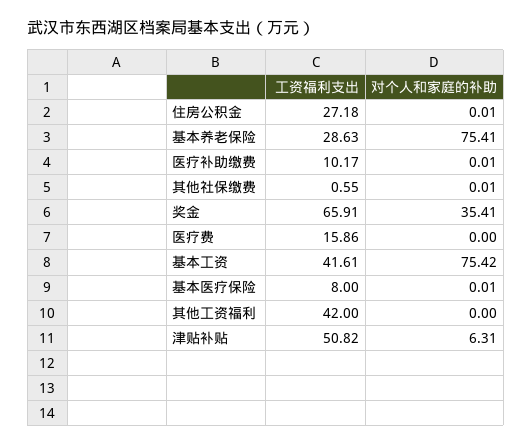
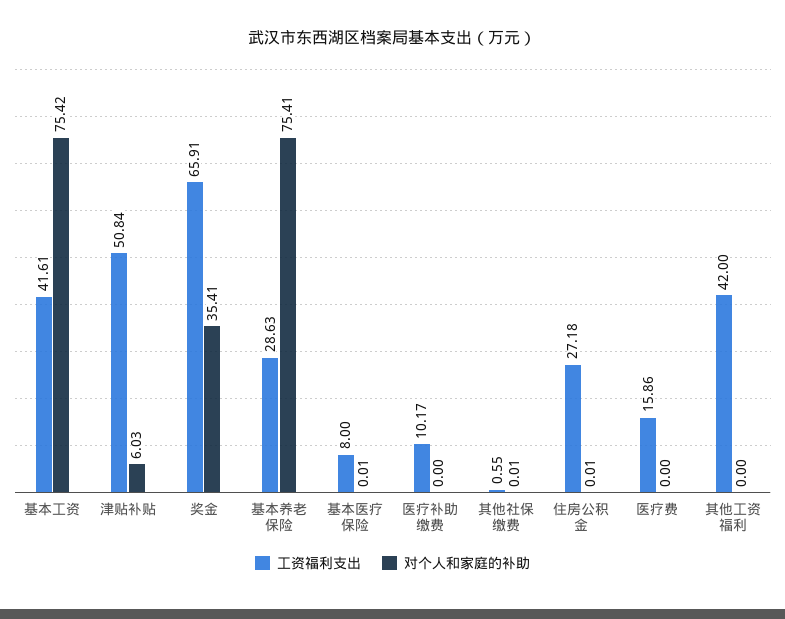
对个人和家庭的补助, 医疗补助缴费: 0.01 -> 0
工资福利支出, 津贴补贴: 50.82 -> 50.84
对个人和家庭的补助, 津贴补贴: 6.31 -> 6.03

